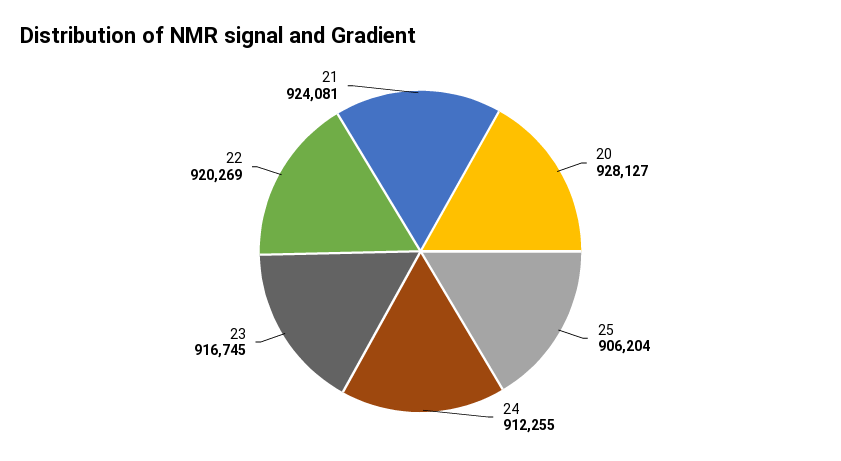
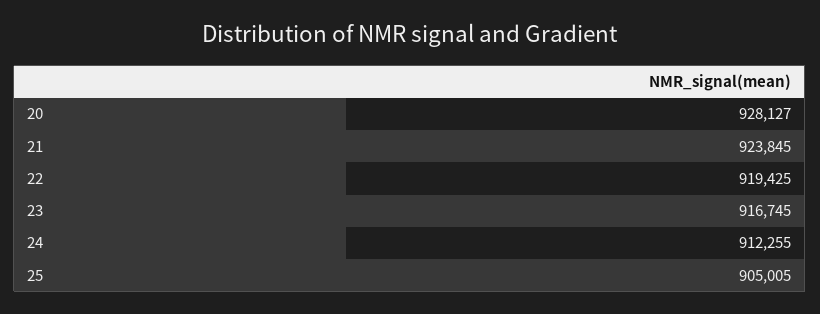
25: 906204 -> 905005
22: 920269 -> 919425
21: 924081 -> 923845

